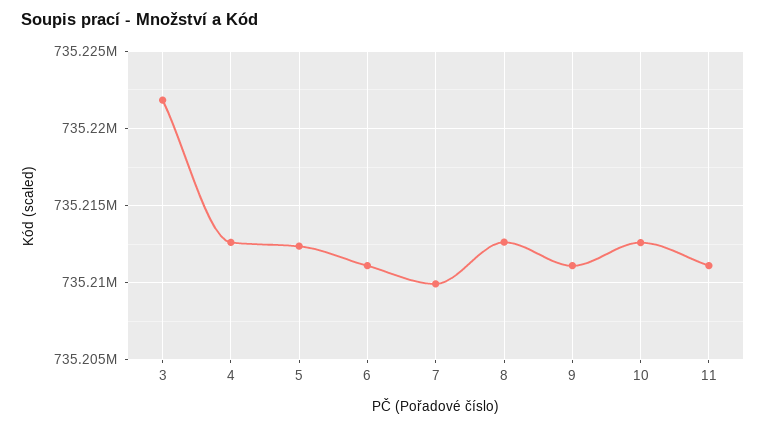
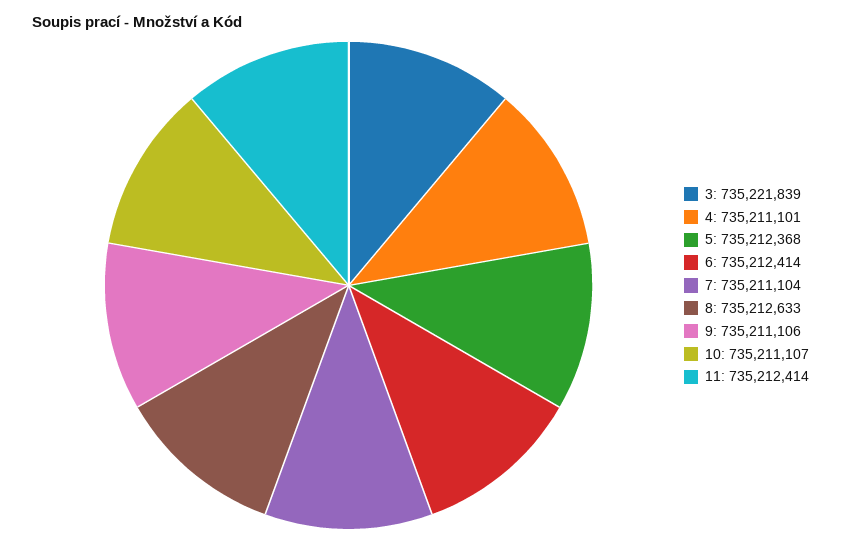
4: 735212500 -> 735211101
6: 735211000 -> 735212414
7: 735210000 -> 735211104
10: 735212500 -> 735211107
11: 735211000 -> 735212414

